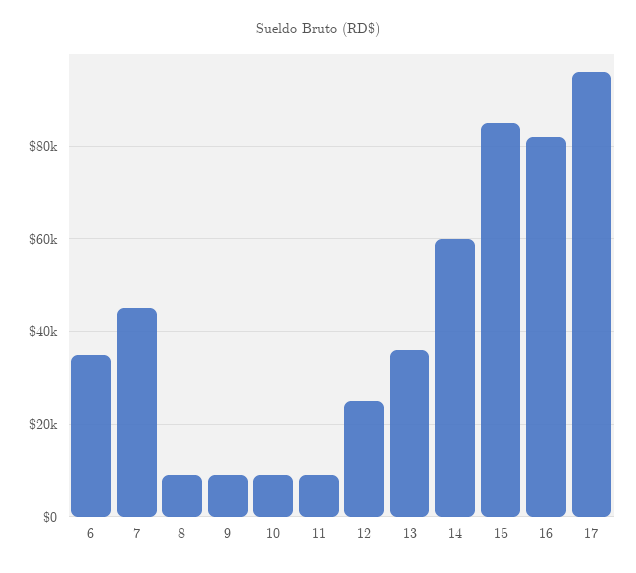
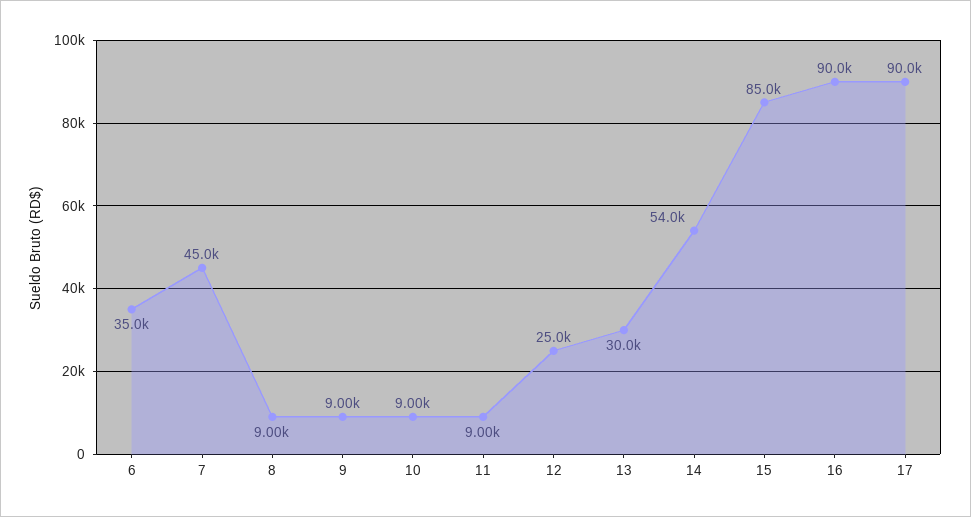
13: 36000 -> 30000
14: 60000 -> 54000
16: 82000 -> 90000
17: 96000 -> 90000

